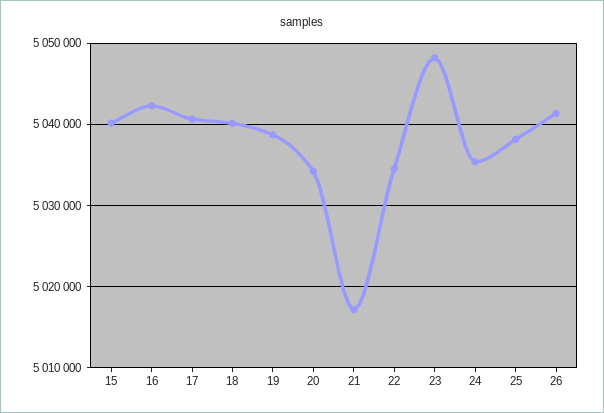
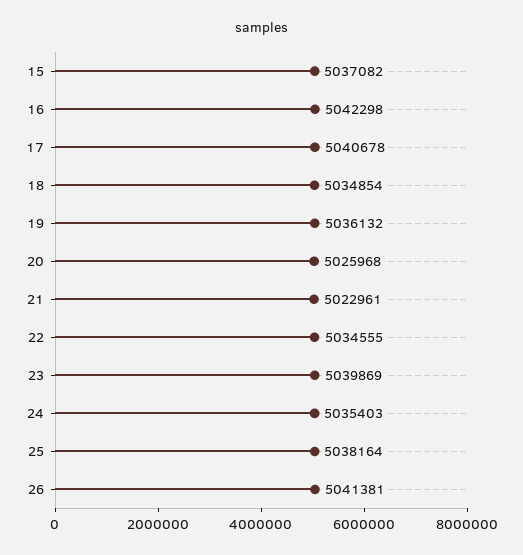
15: 5040000 -> 5037082
18: 5040000 -> 5034854
19: 5039000 -> 5036132
20: 5034000 -> 5025968
21: 5017000 -> 5022961
23: 5048000 -> 5039869

